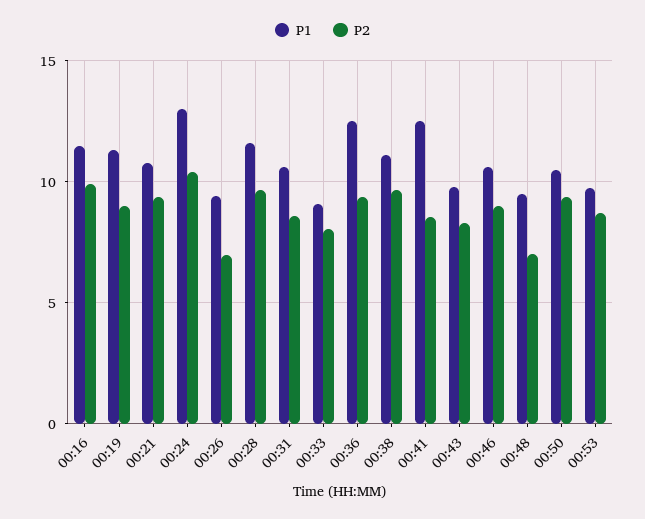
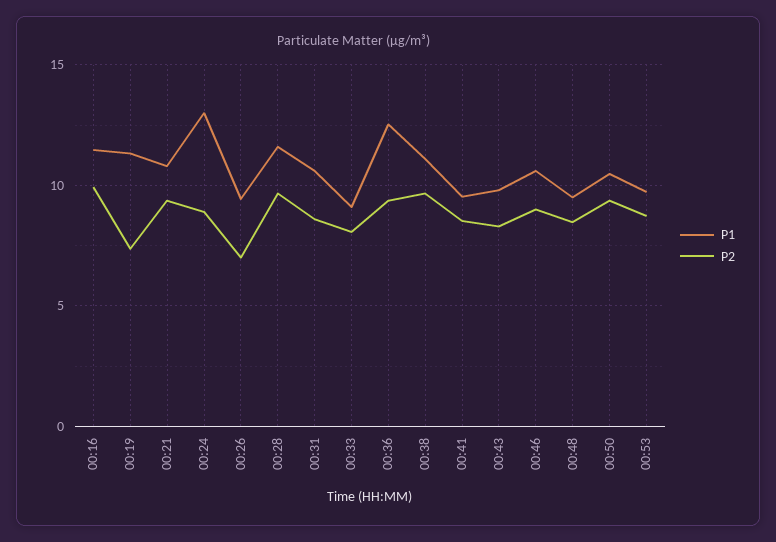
P2, 00:19: 9 -> 7.5
P2, 00:24: 10.5 -> 9
P1, 00:41: 12.5 -> 9.5
P2, 00:48: 7 -> 8.5

